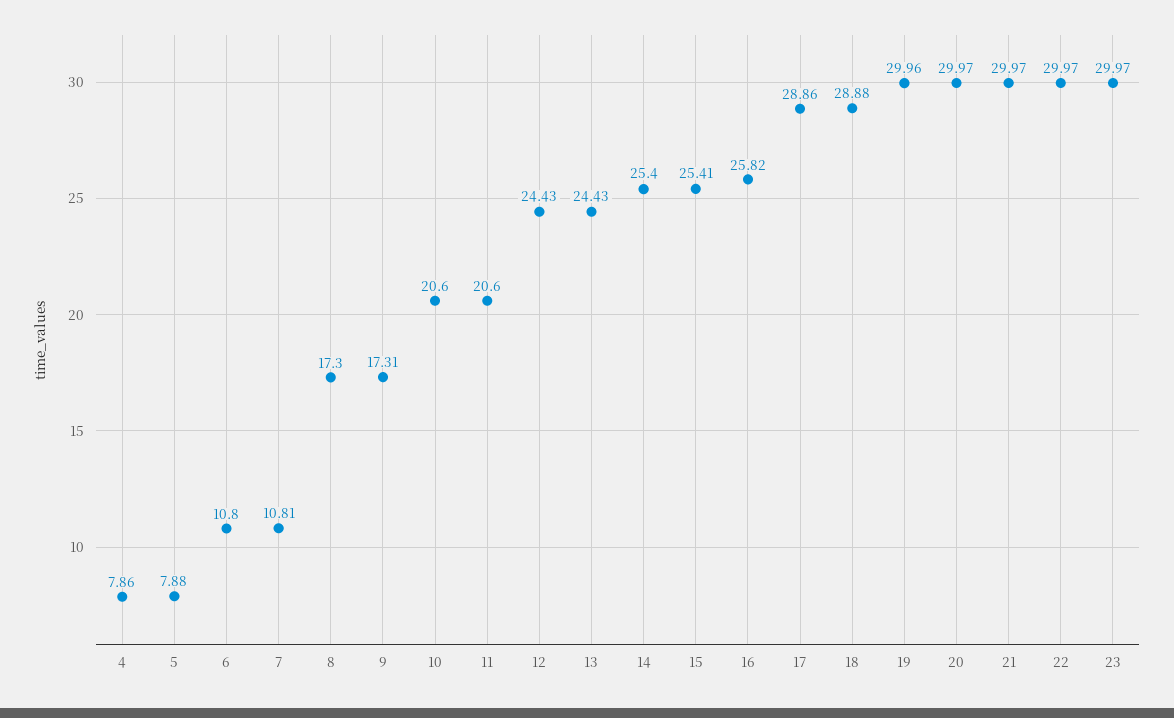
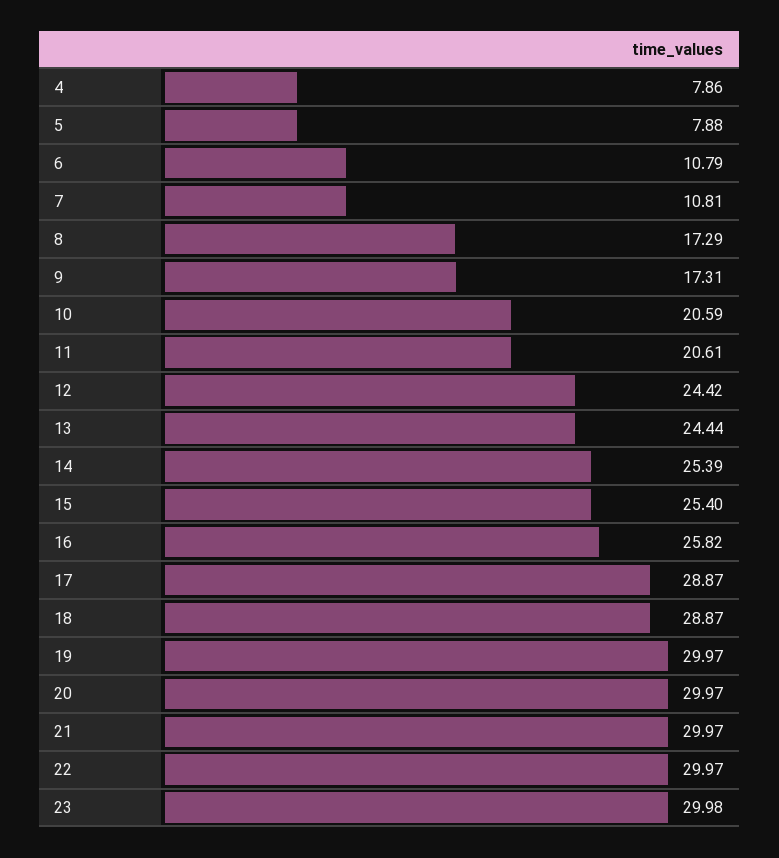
6: 10.8 -> 10.79
8: 17.3 -> 17.29
10: 20.6 -> 20.59
11: 20.6 -> 20.61
12: 24.43 -> 24.42
13: 24.43 -> 24.44
14: 25.4 -> 25.39
15: 25.41 -> 25.4
17: 28.86 -> 28.87
18: 28.88 -> 28.87
19: 29.96 -> 29.97
23: 29.97 -> 29.98

